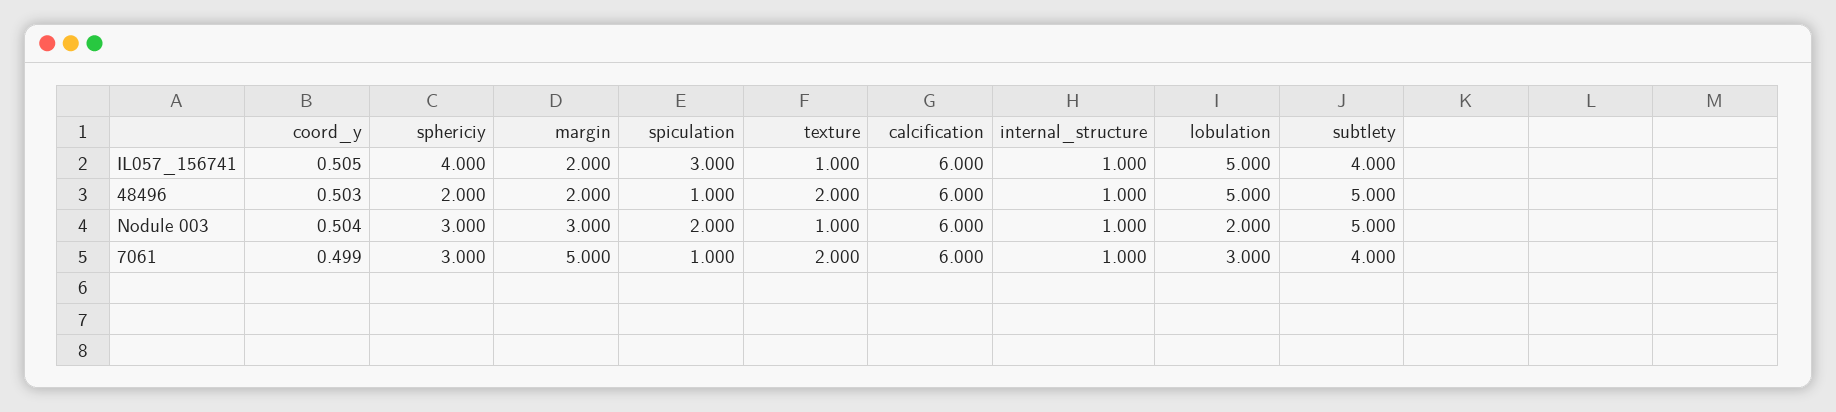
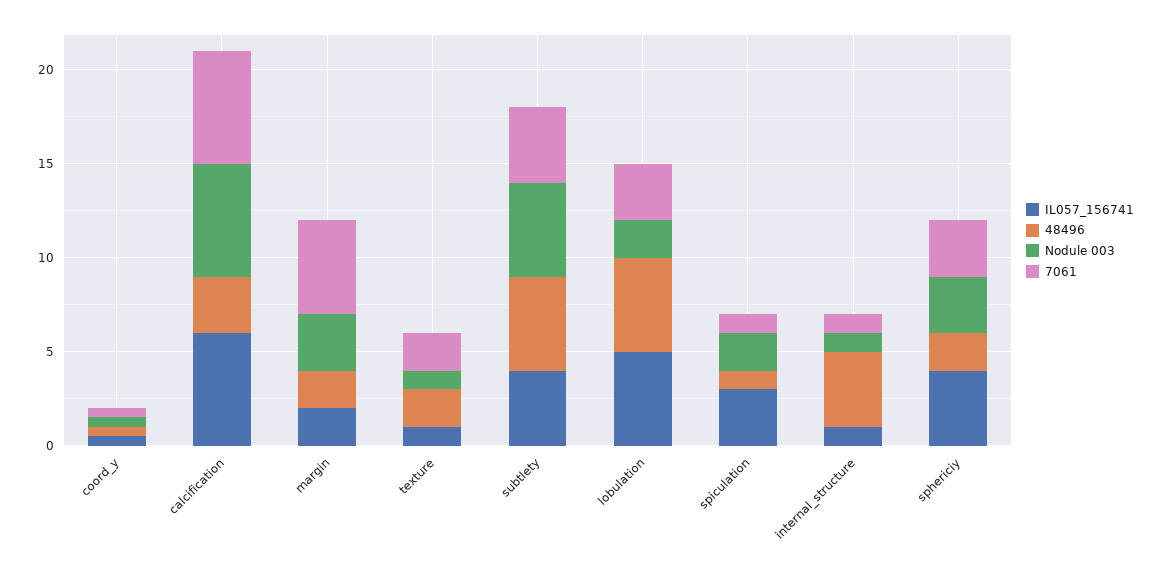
48496, calcification: 6 -> 3
48496, internal_structure: 1 -> 4

